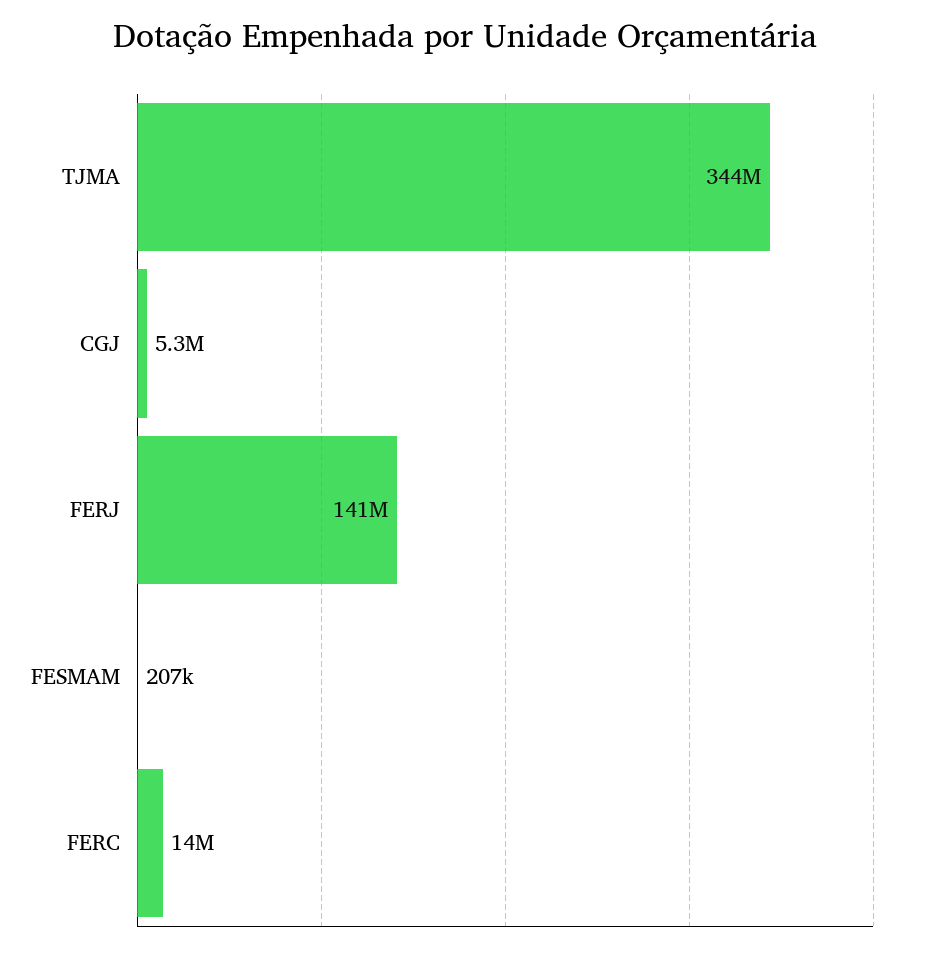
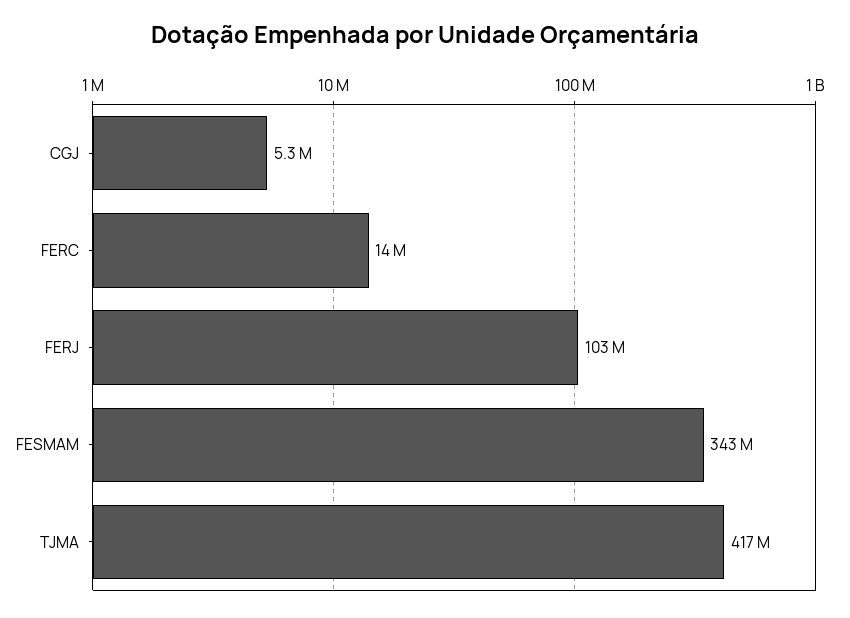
TJMA: 344000000 -> 417000000
FERJ: 141000000 -> 103000000
FESMAM: 207000 -> 343000000

